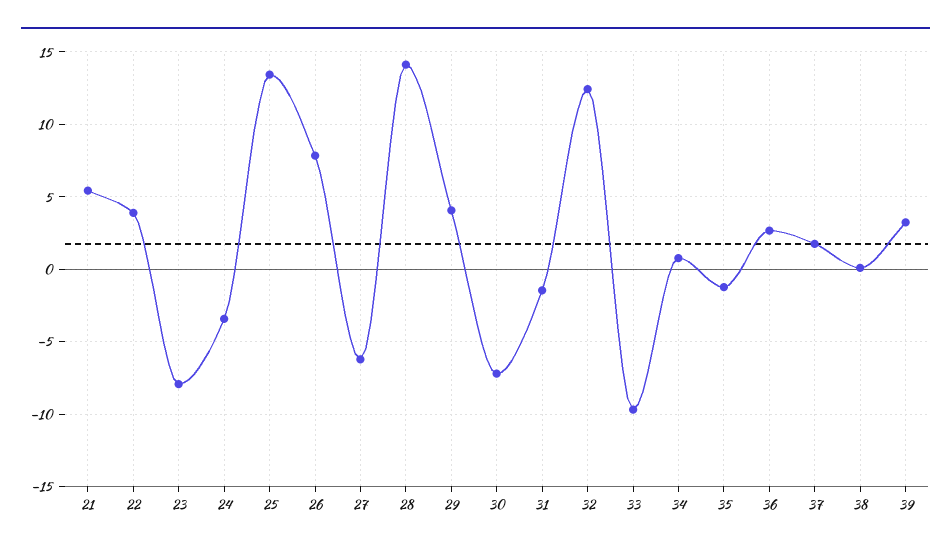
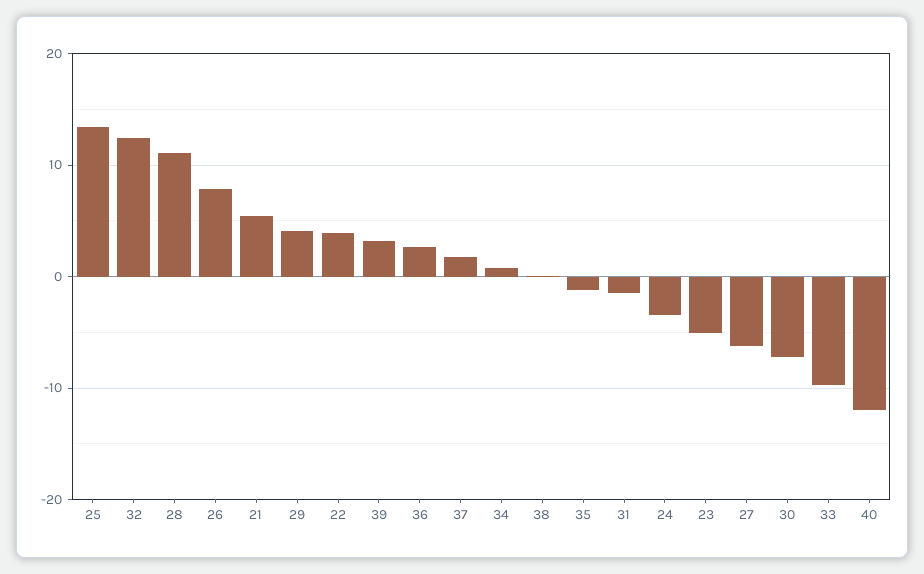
23: -8 -> -5
28: 14 -> 11
40: none -> -12

